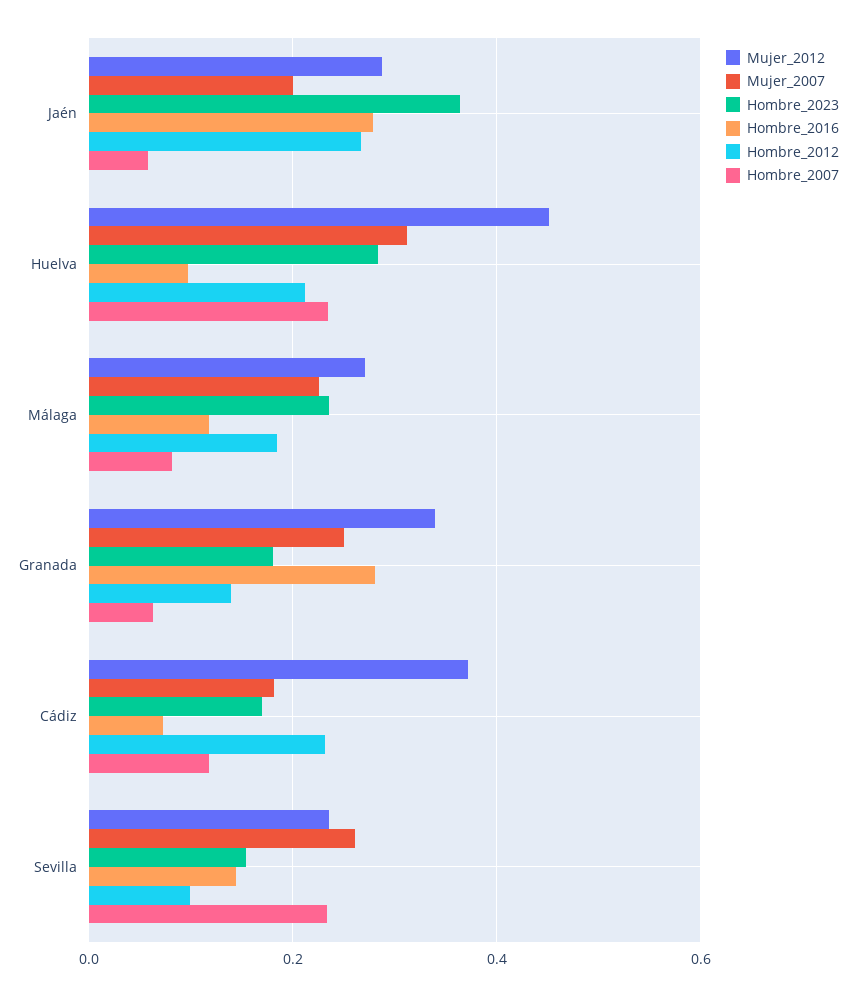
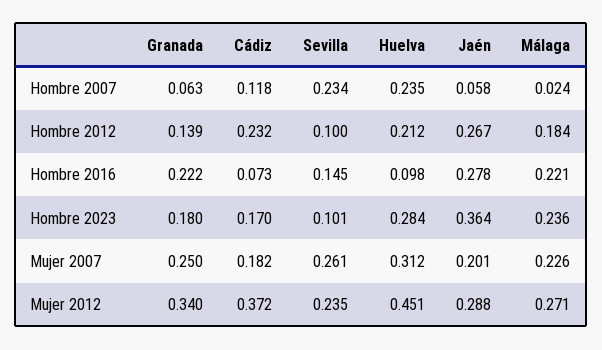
Hombre_2016, Málaga: 0.12 -> 0.221
Hombre_2007, Málaga: 0.08 -> 0.024
Hombre_2016, Granada: 0.28 -> 0.222
Hombre_2023, Sevilla: 0.16 -> 0.101

